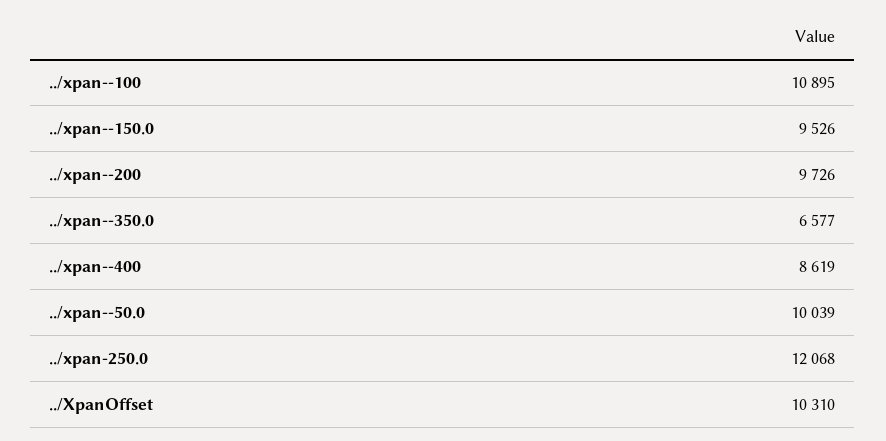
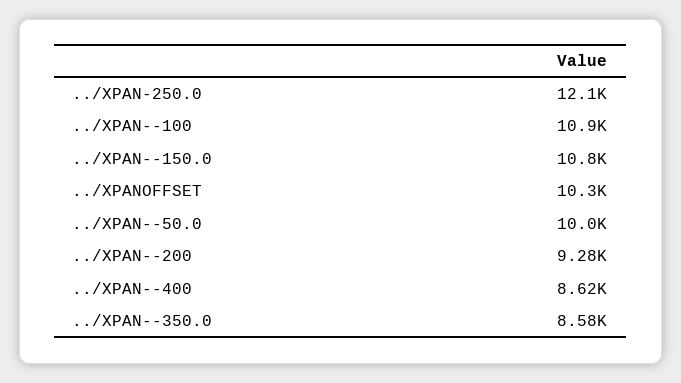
../xpan--150.0: 9526 -> 10800
../xpan--200: 9726 -> 9280
../xpan--350.0: 6577 -> 8580

